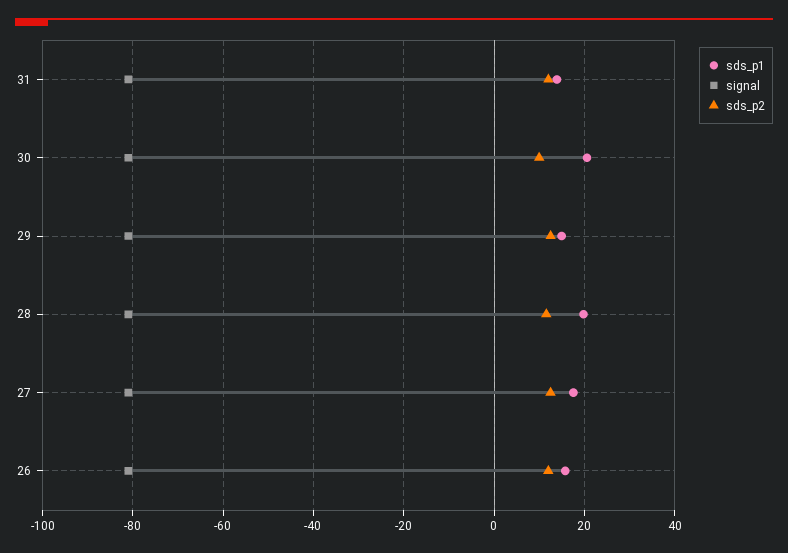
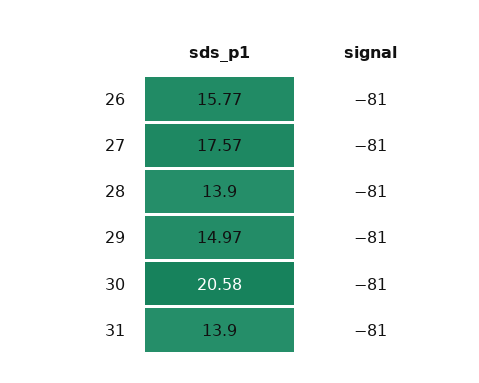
sds_p2, 31: 12 -> none
sds_p2, 30: 10 -> none
sds_p2, 29: 12 -> none
sds_p1, 28: 20 -> 13.9
sds_p2, 28: 12 -> none
sds_p2, 27: 12 -> none
sds_p2, 26: 12 -> none

